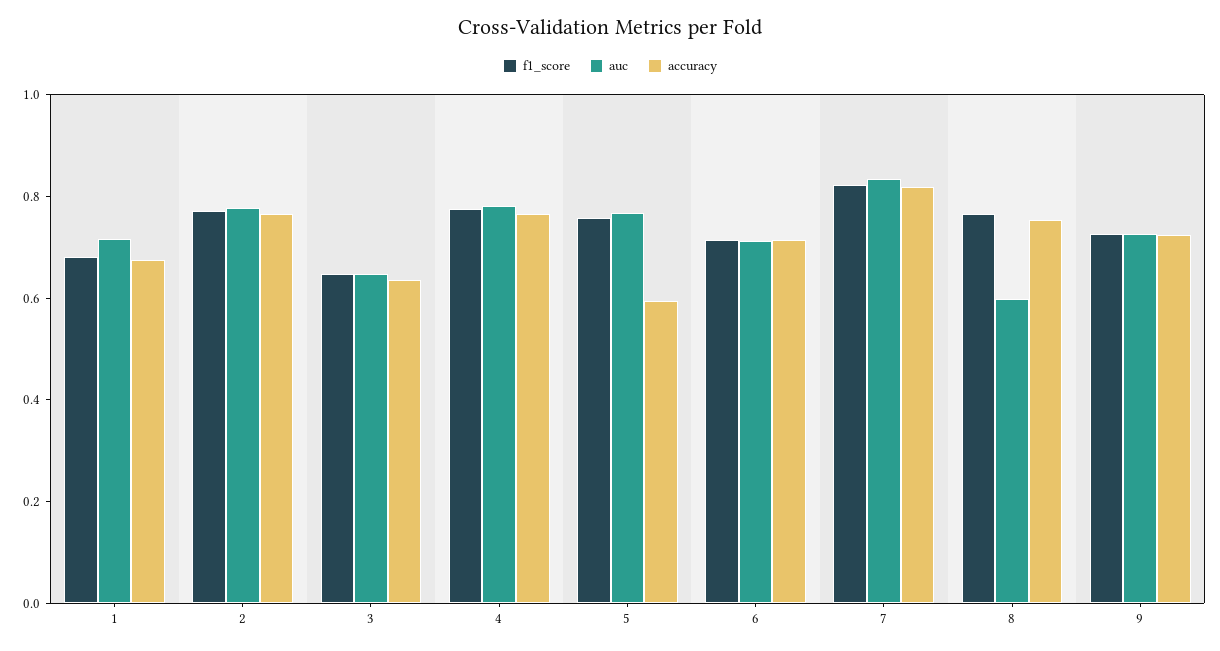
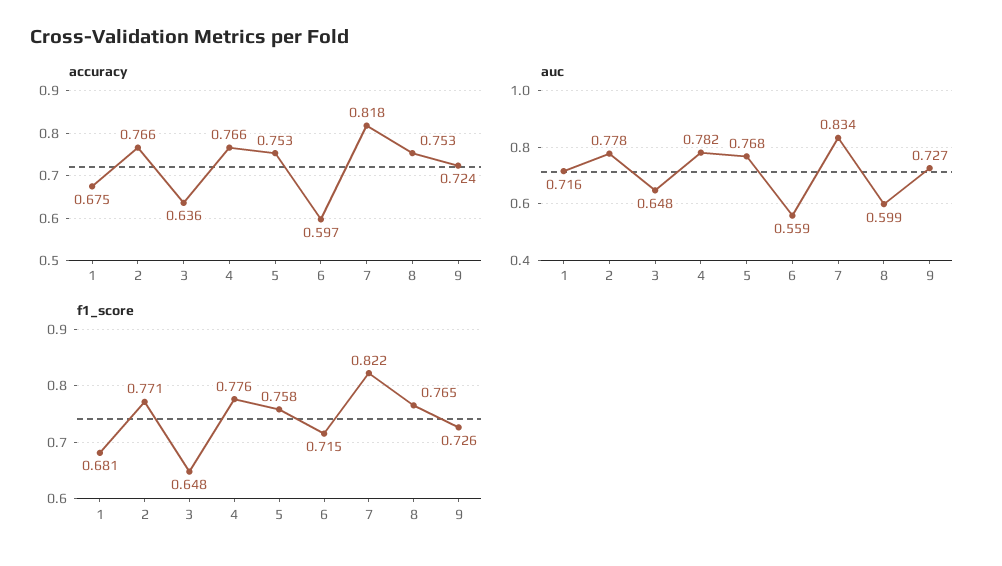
accuracy, 5: 0.6 -> 0.753
auc, 6: 0.7 -> 0.559
accuracy, 6: 0.7 -> 0.597

